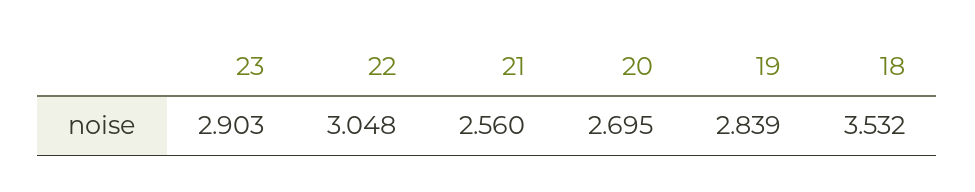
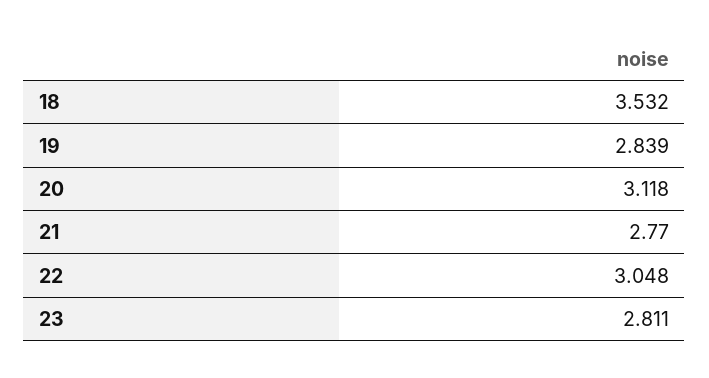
23: 2.903 -> 2.811
21: 2.56 -> 2.77
20: 2.695 -> 3.118

